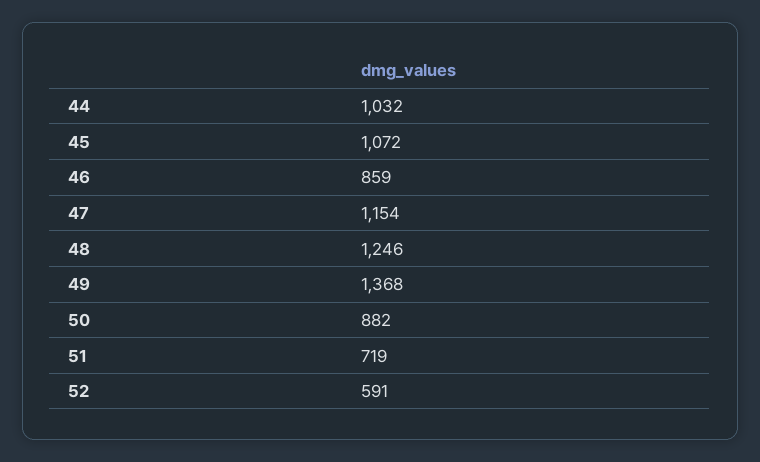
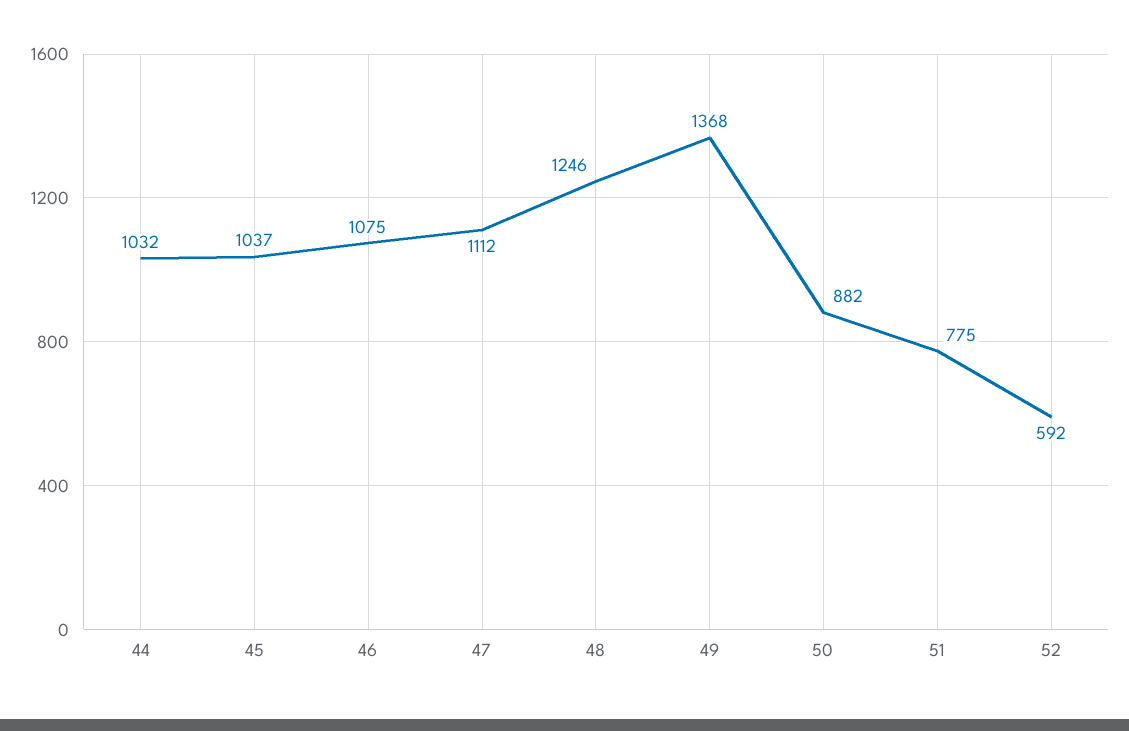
45: 1072 -> 1037
46: 859 -> 1075
47: 1154 -> 1112
51: 719 -> 775
52: 591 -> 592

